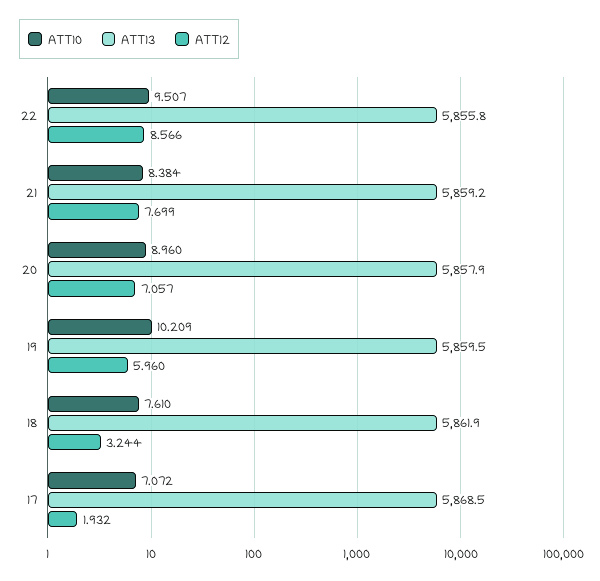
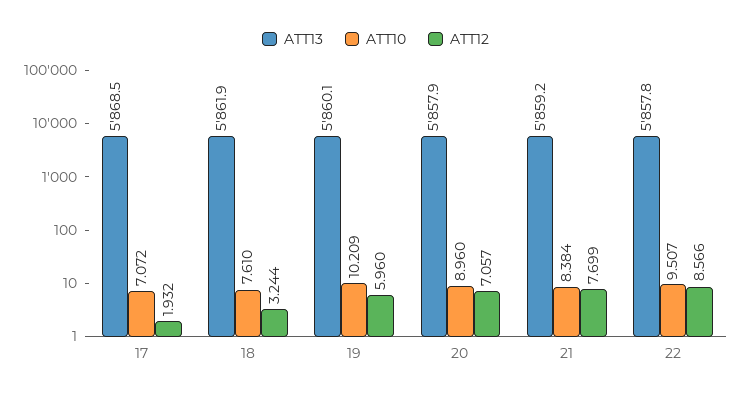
ATT13, 22: 5855.8 -> 5857.8
ATT13, 19: 5859.5 -> 5860.1

